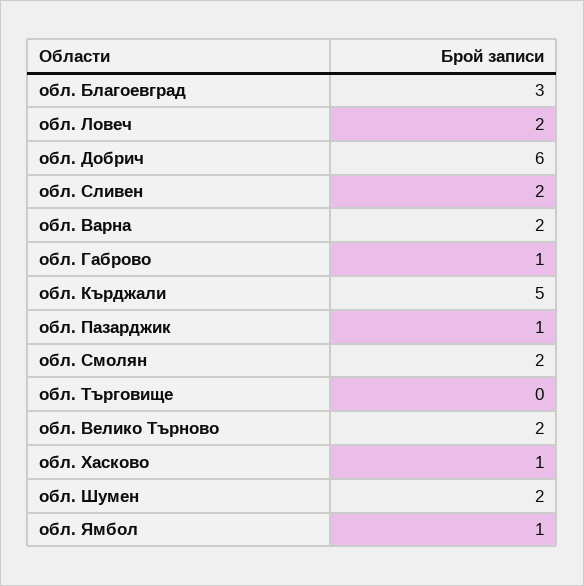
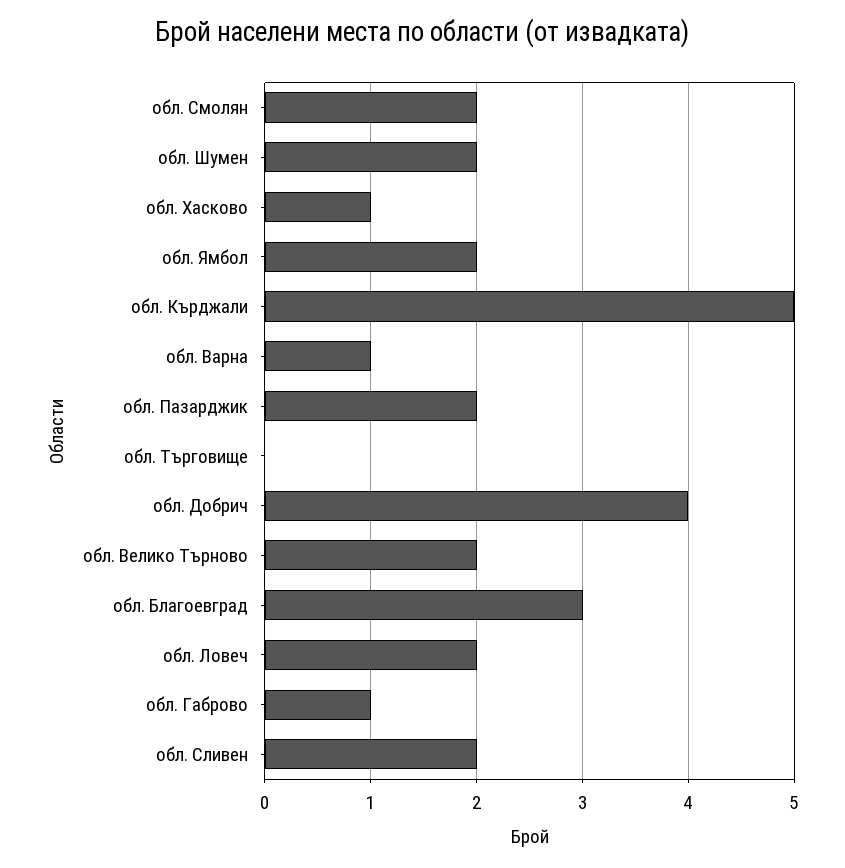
обл. Добрич: 6 -> 4
обл. Варна: 2 -> 1
обл. Пазарджик: 1 -> 2
обл. Ямбол: 1 -> 2

